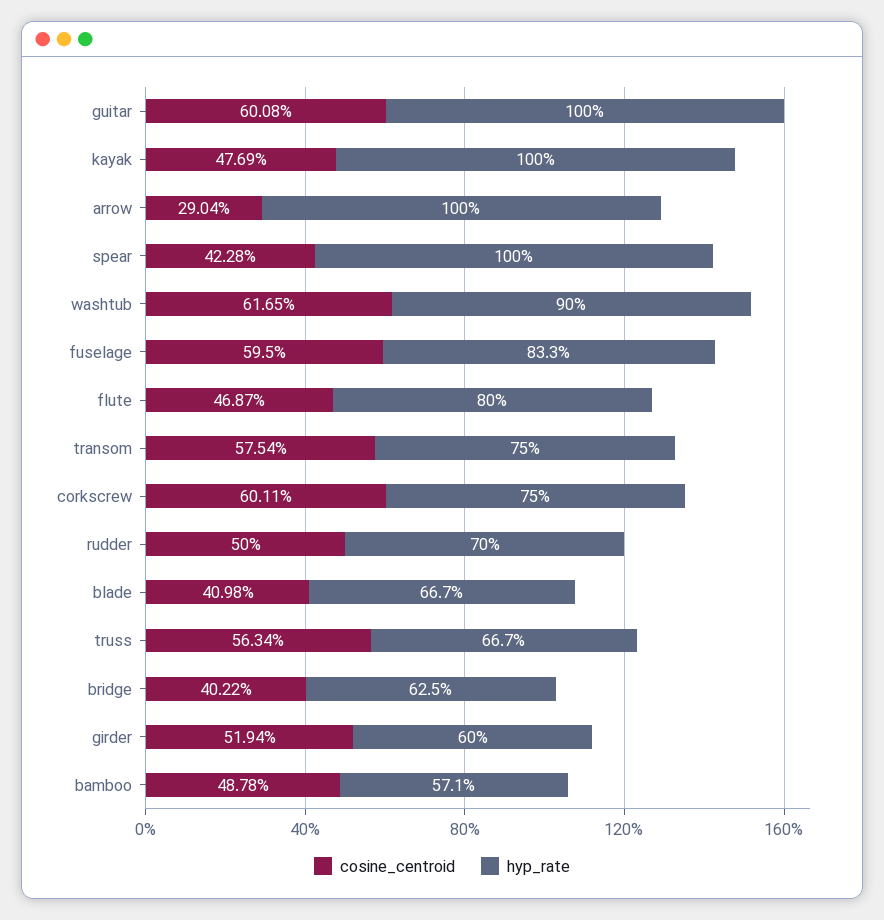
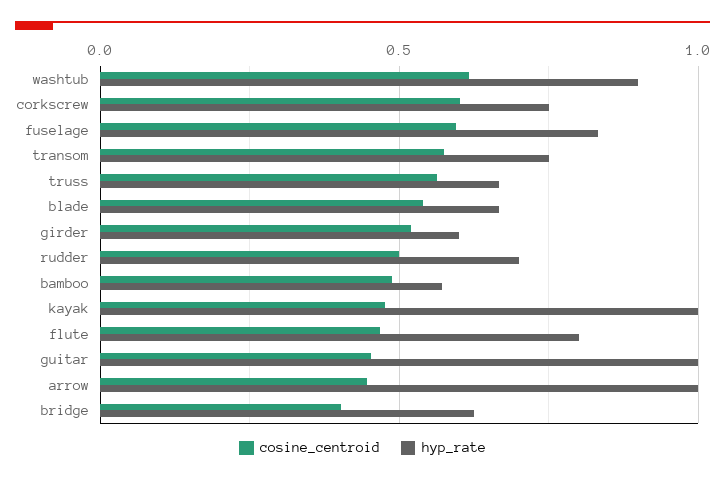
cosine_centroid, guitar: 0.6008 -> 0.45
cosine_centroid, arrow: 0.2904 -> 0.45
cosine_centroid, spear: 0.4228 -> none
hyp_rate, spear: 1 -> none
cosine_centroid, blade: 0.4098 -> 0.55

